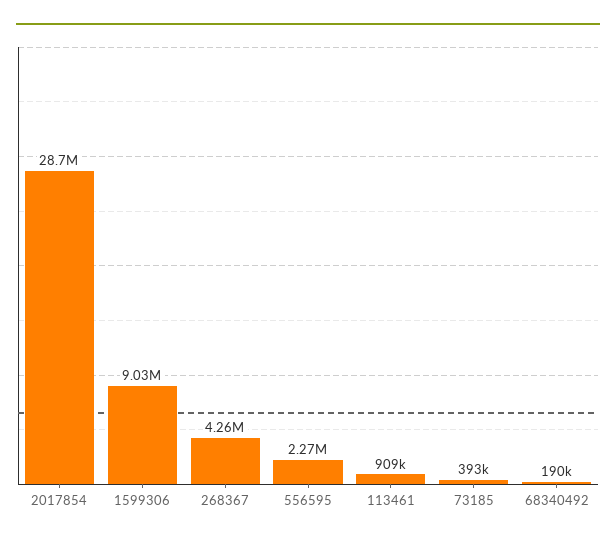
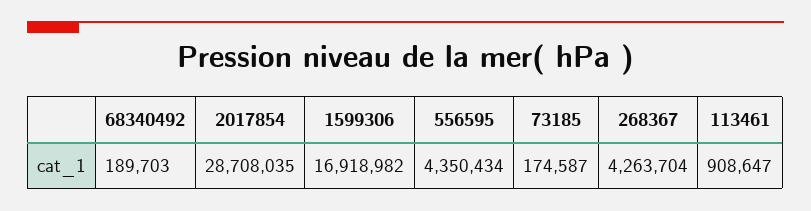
1599306: 9030000 -> 16918982
556595: 2270000 -> 4350434
73185: 393000 -> 174587

